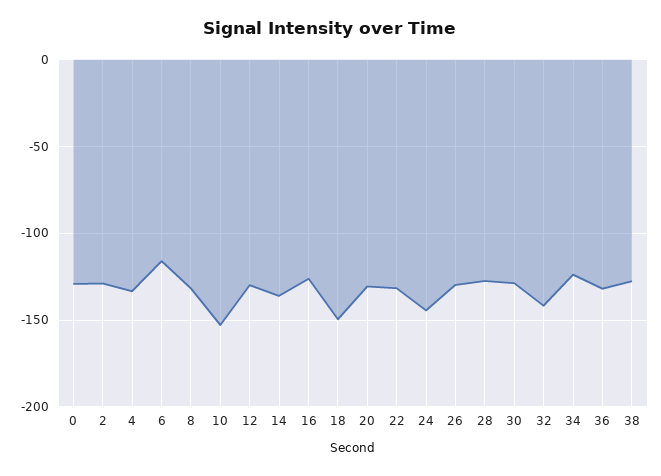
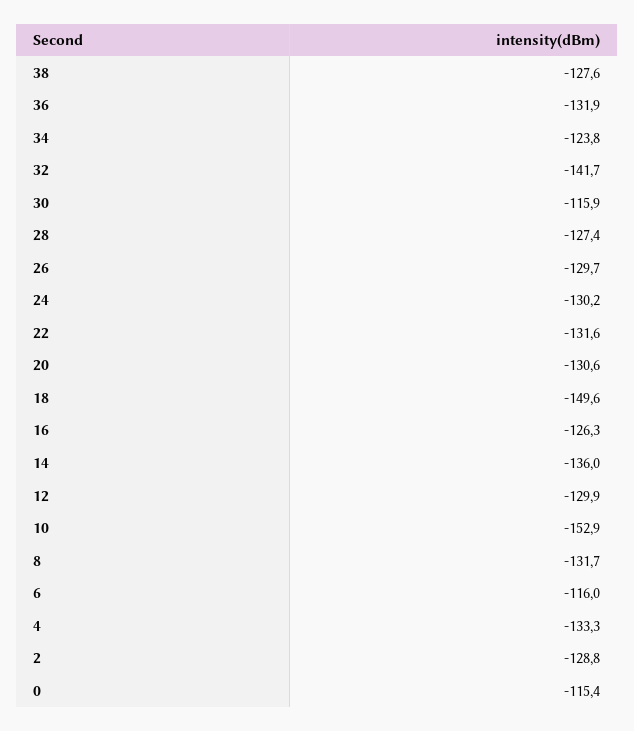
0: -130 -> -115.4
24: -145 -> -130.2
30: -130 -> -115.9

